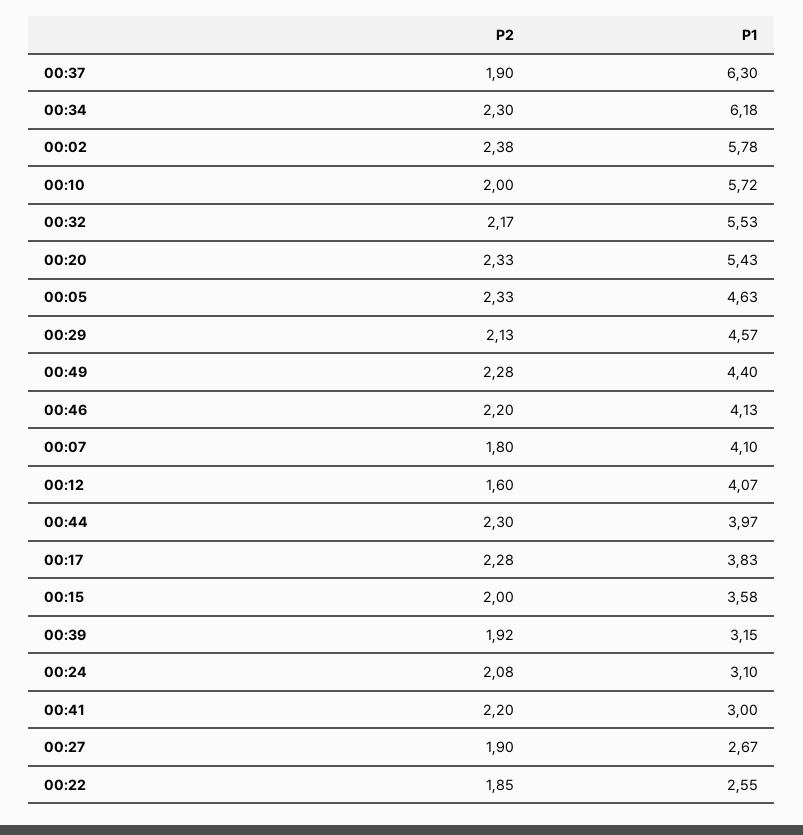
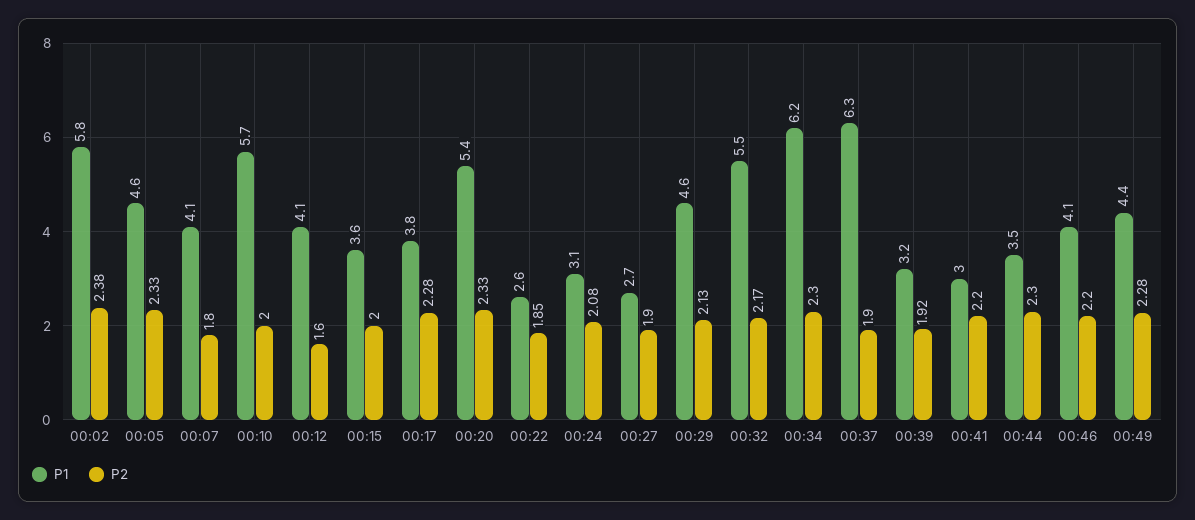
P1, 00:44: 3.97 -> 3.5

